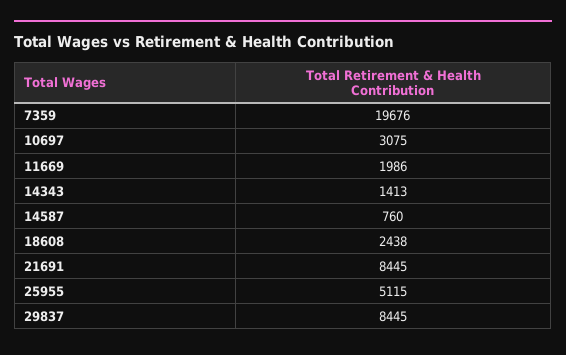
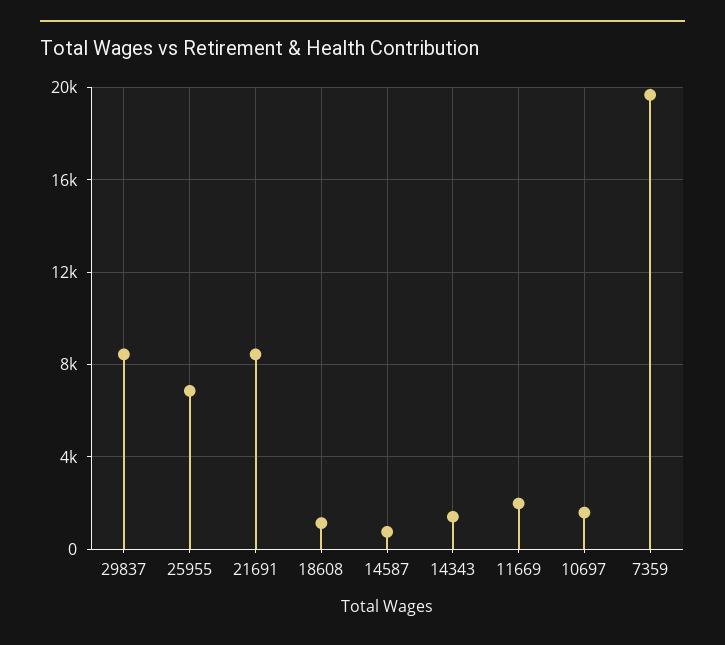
10697: 3075 -> 1500
18608: 2438 -> 1000
25955: 5115 -> 7000

